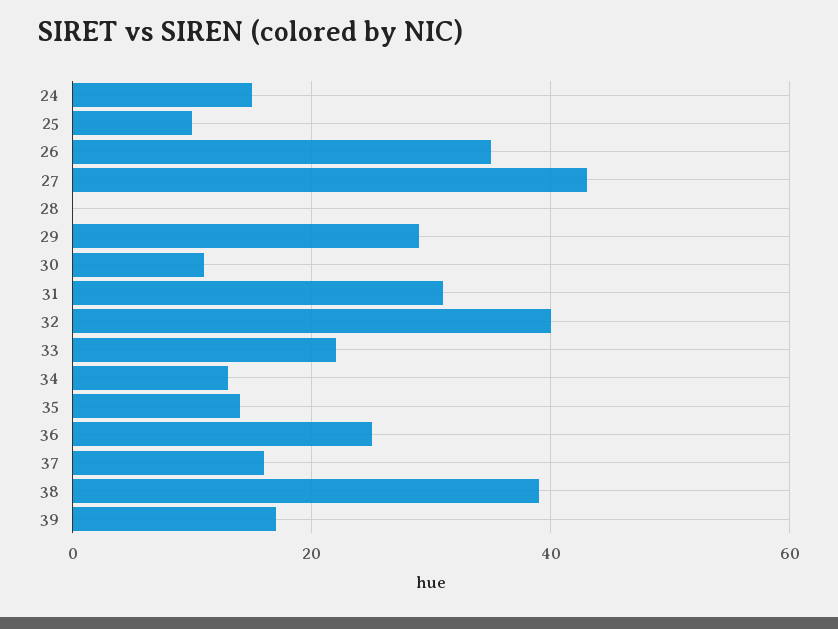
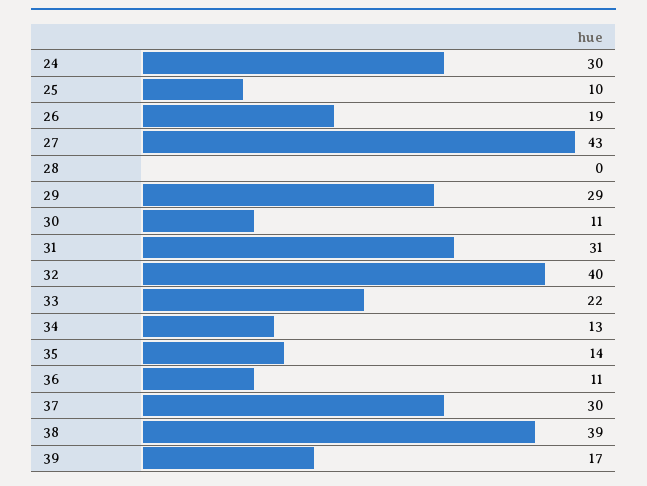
24: 15 -> 30
26: 35 -> 19
36: 25 -> 11
37: 15 -> 30

